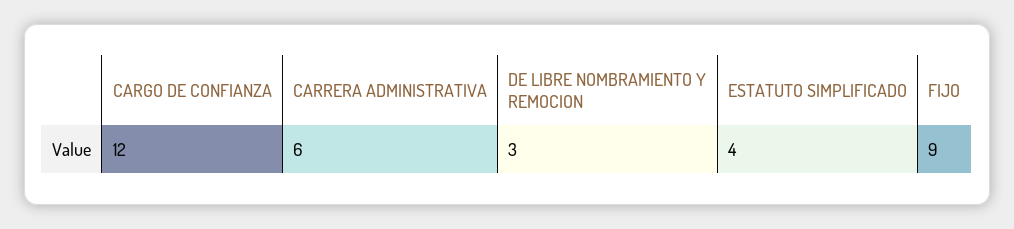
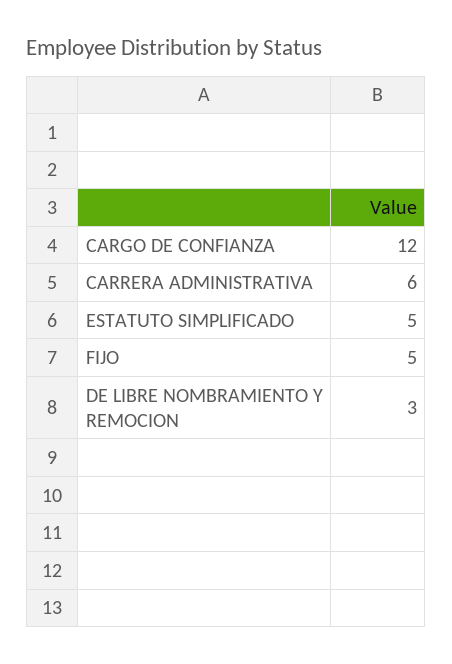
ESTATUTO SIMPLIFICADO: 4 -> 5
FIJO: 9 -> 5

